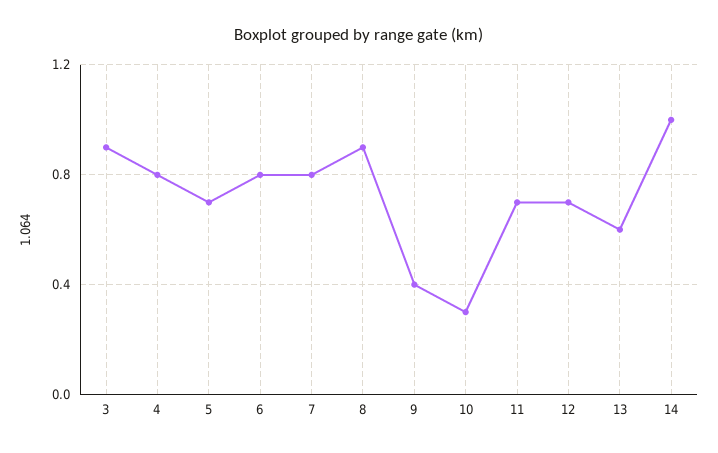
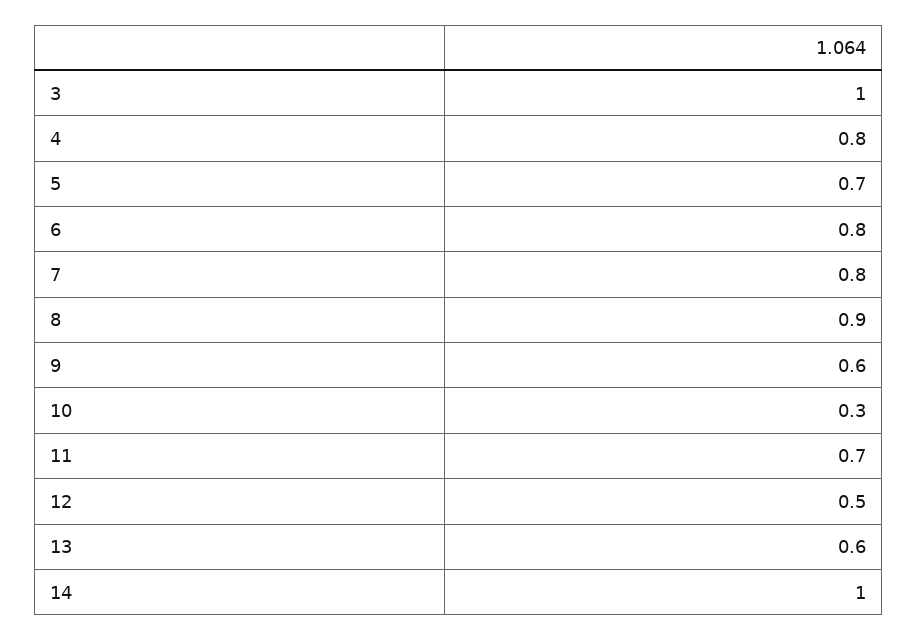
3: 0.9 -> 1
9: 0.4 -> 0.6
12: 0.7 -> 0.5

